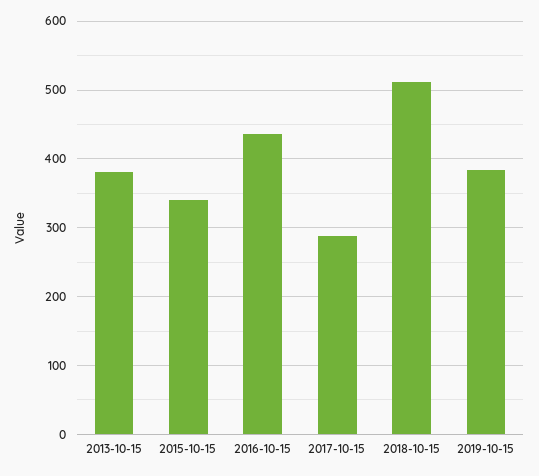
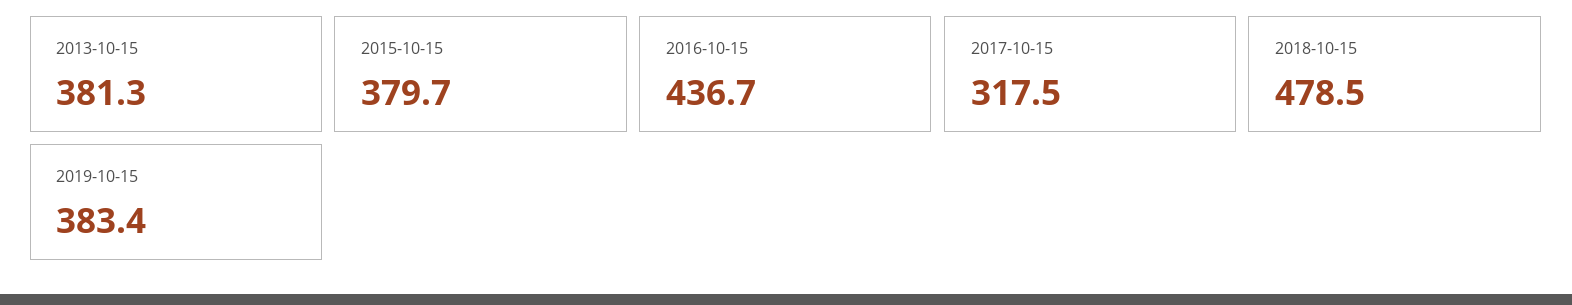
2015-10-15: 340 -> 379.7
2017-10-15: 290 -> 317.5
2018-10-15: 510 -> 478.5

